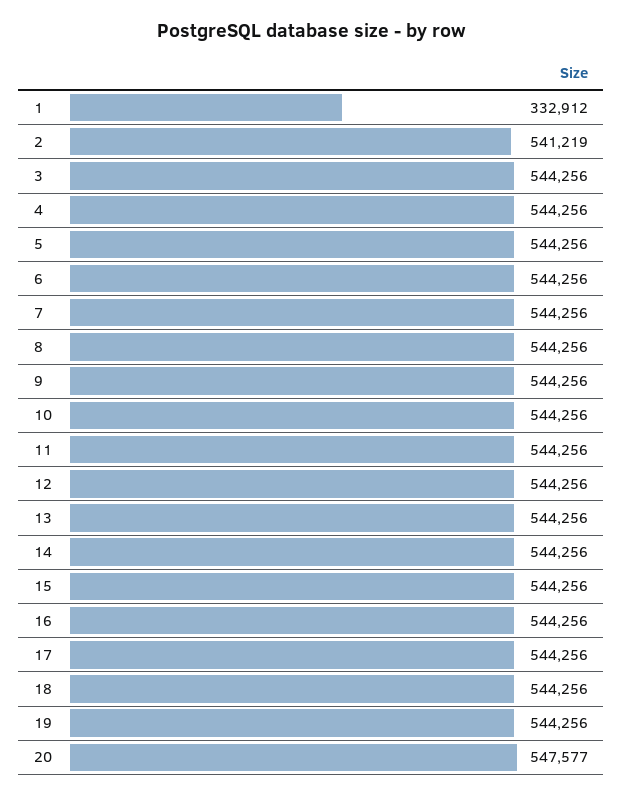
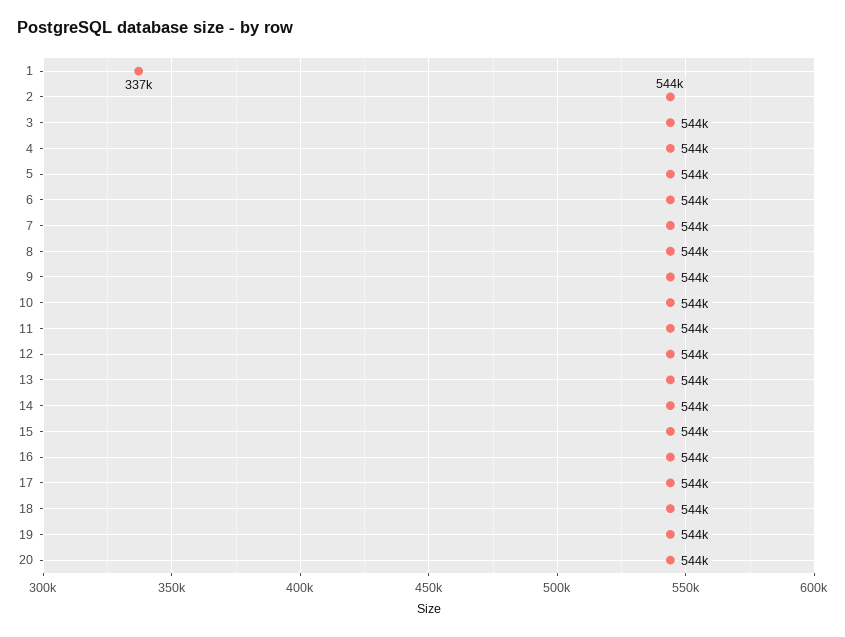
1: 332912 -> 337000
2: 541219 -> 544000
20: 547577 -> 544000

